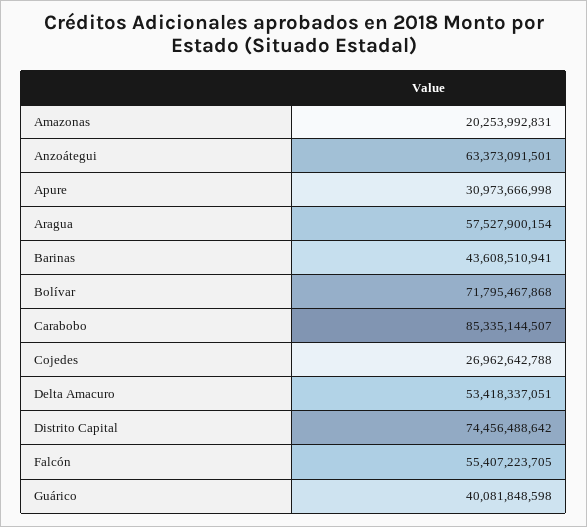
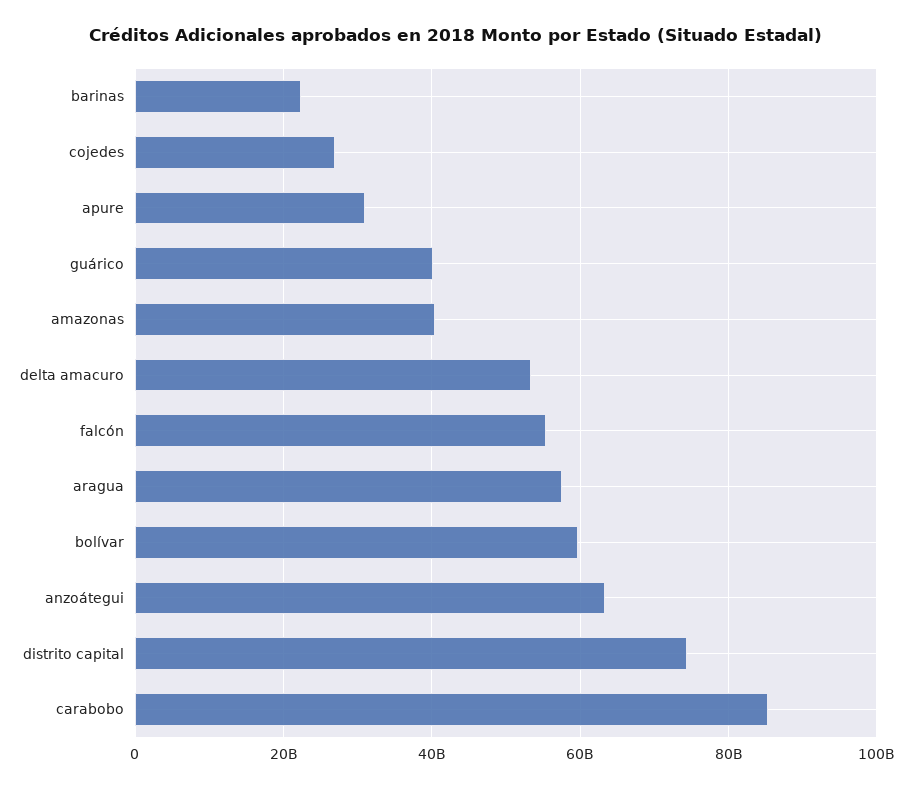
Amazonas: 20253992831 -> 40000000000
Barinas: 43608510941 -> 22000000000
Bolívar: 71795467868 -> 60000000000

